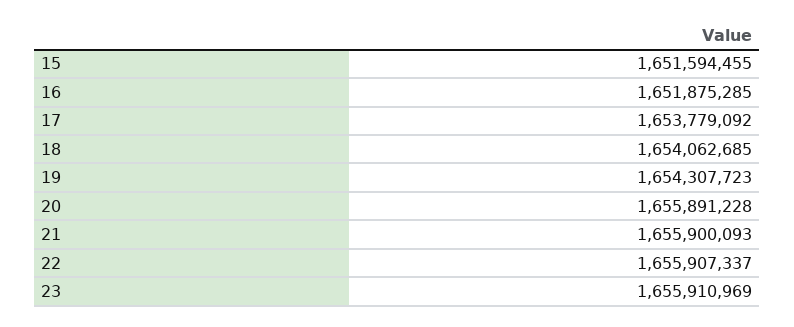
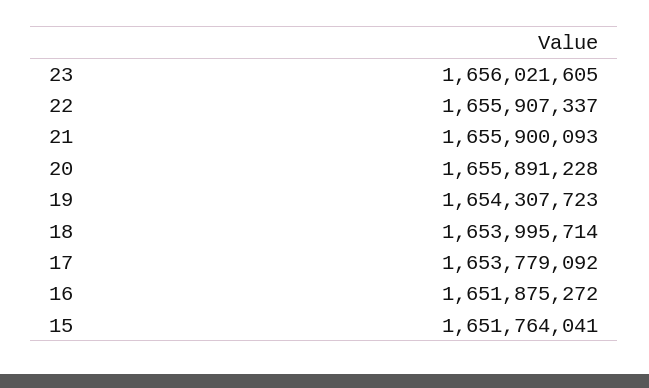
15: 1651594455 -> 1651764041
16: 1651875285 -> 1651875272
18: 1654062685 -> 1653995714
23: 1655910969 -> 1656021605

